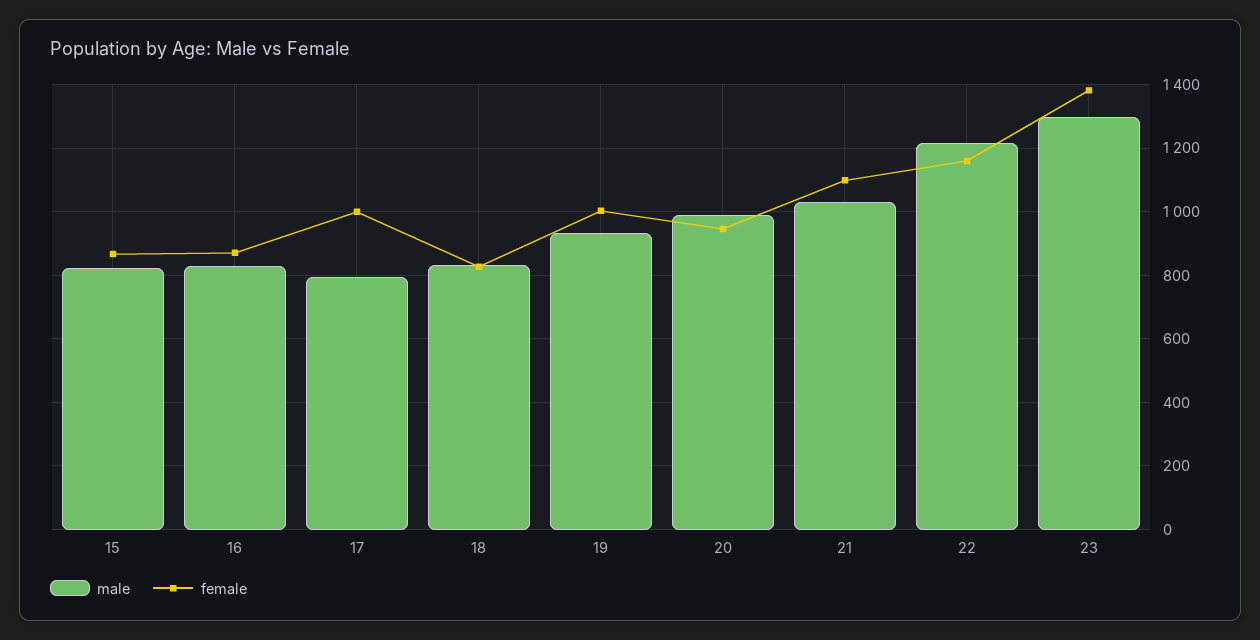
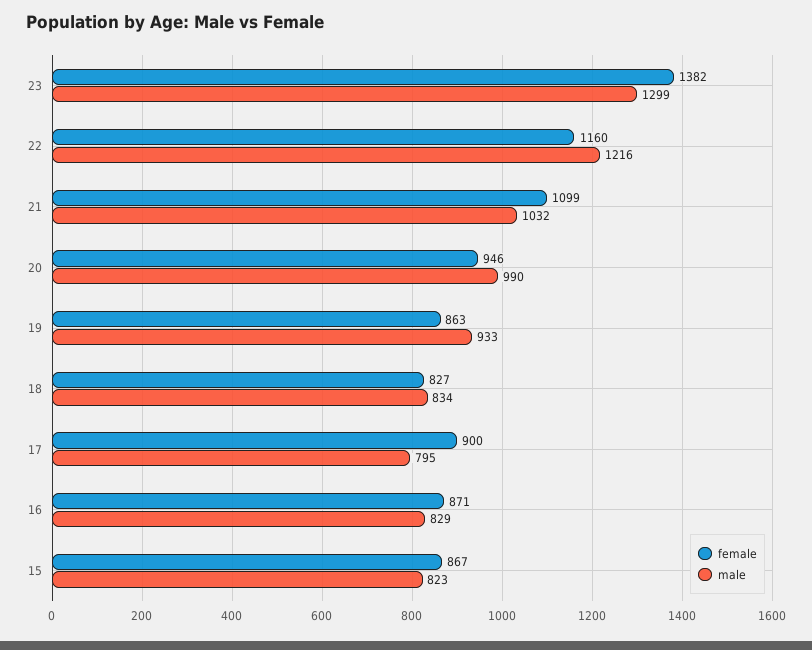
female, 17: 1000 -> 900
female, 19: 1000 -> 863

